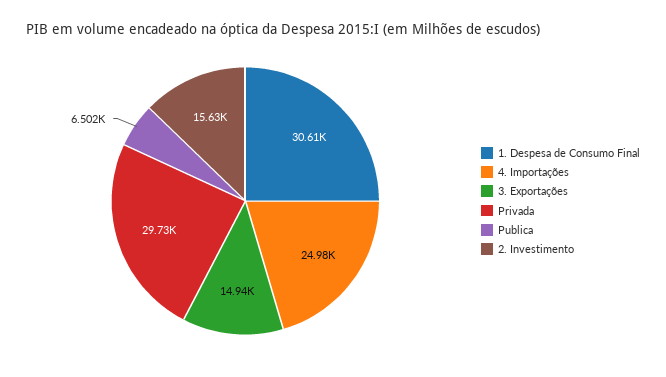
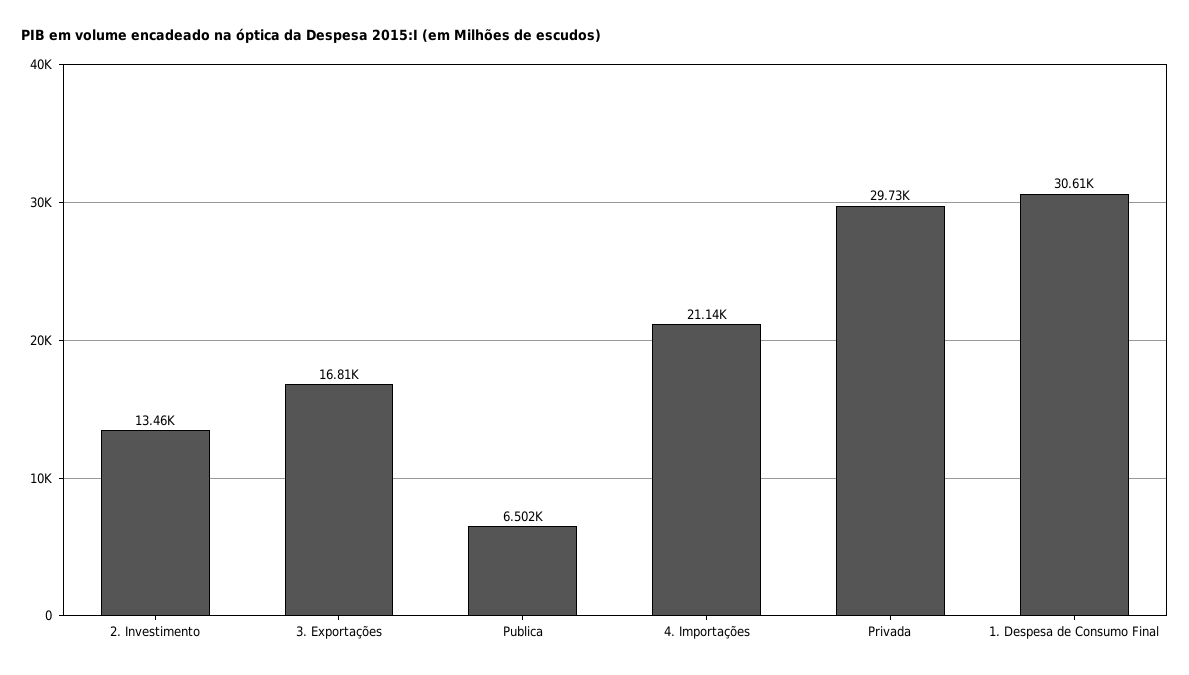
4. Importações: 24980 -> 21140
3. Exportações: 14940 -> 16810
2. Investimento: 15630 -> 13460

